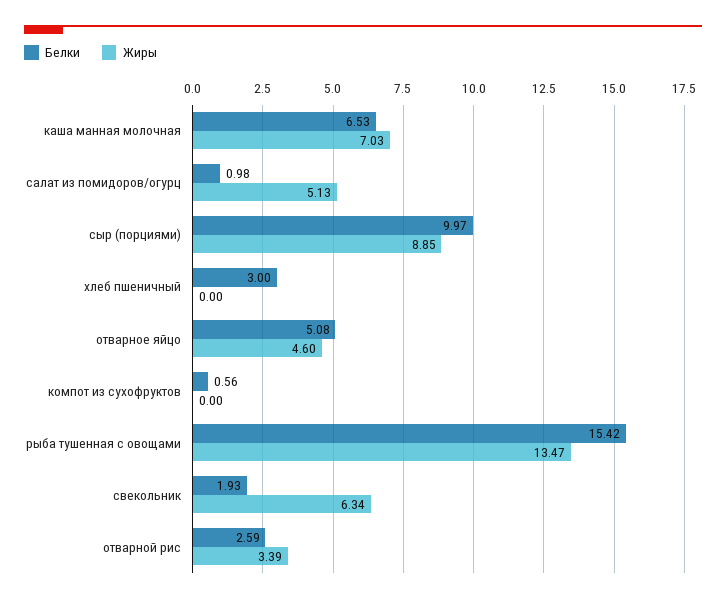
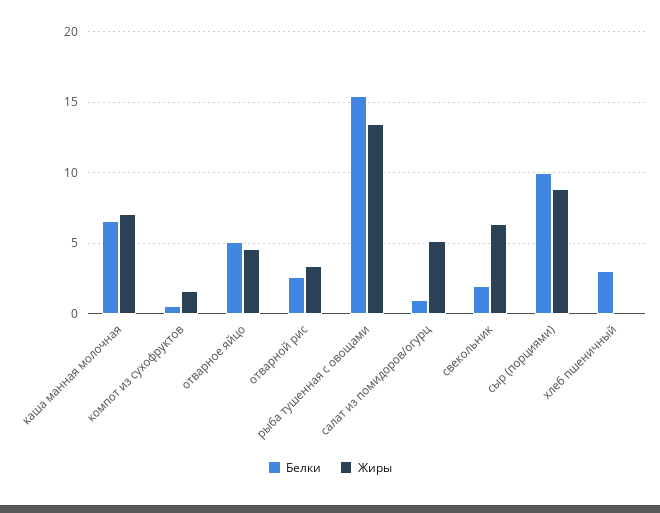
Жиры, компот из сухофруктов: 0 -> 1.5

